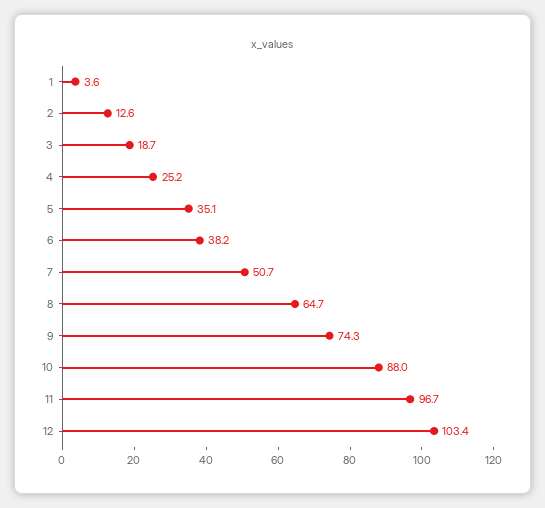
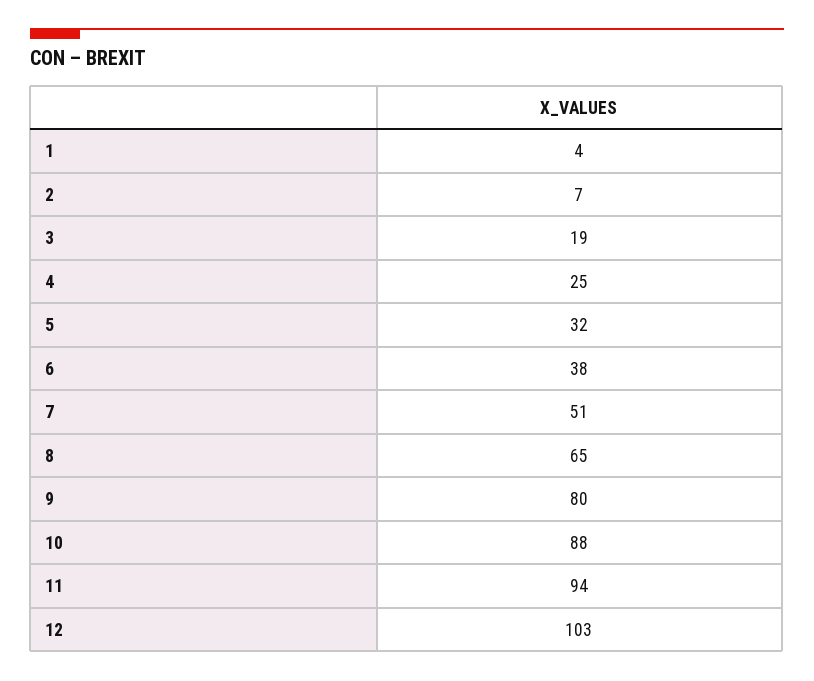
2: 12.6 -> 7
5: 35.1 -> 32
9: 74.3 -> 80
11: 96.7 -> 94

